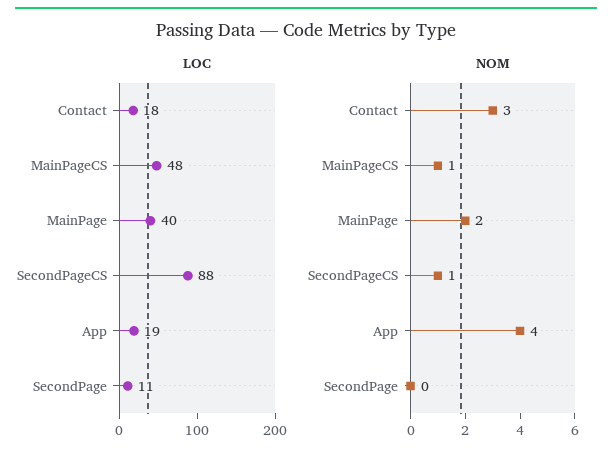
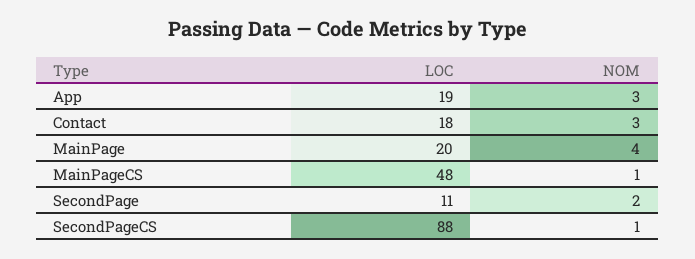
LOC, MainPage: 40 -> 20
NOM, MainPage: 2 -> 4
NOM, App: 4 -> 3
NOM, SecondPage: 0 -> 2

